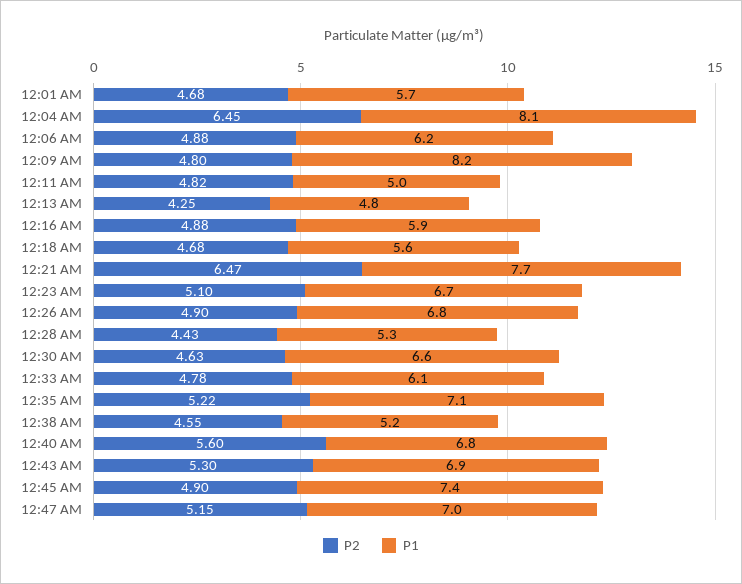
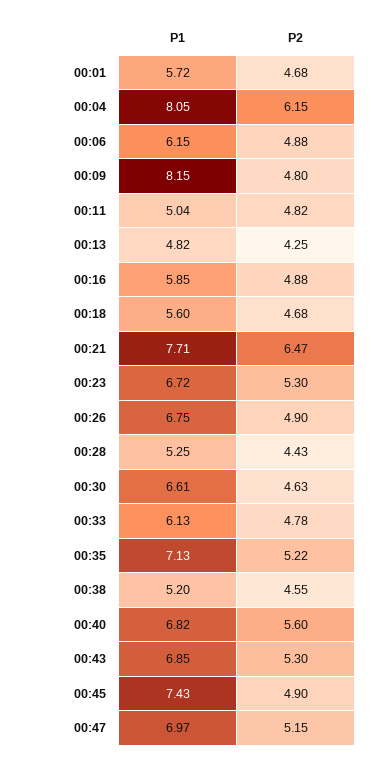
P2, 12:04 AM: 6.45 -> 6.15
P2, 12:23 AM: 5.1 -> 5.3

